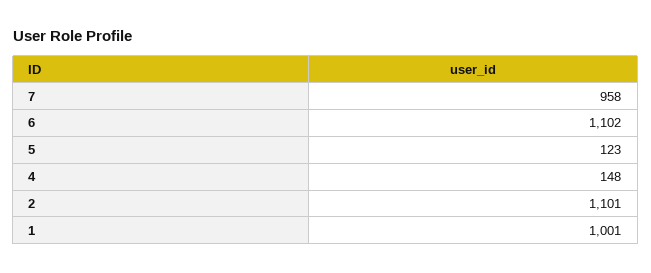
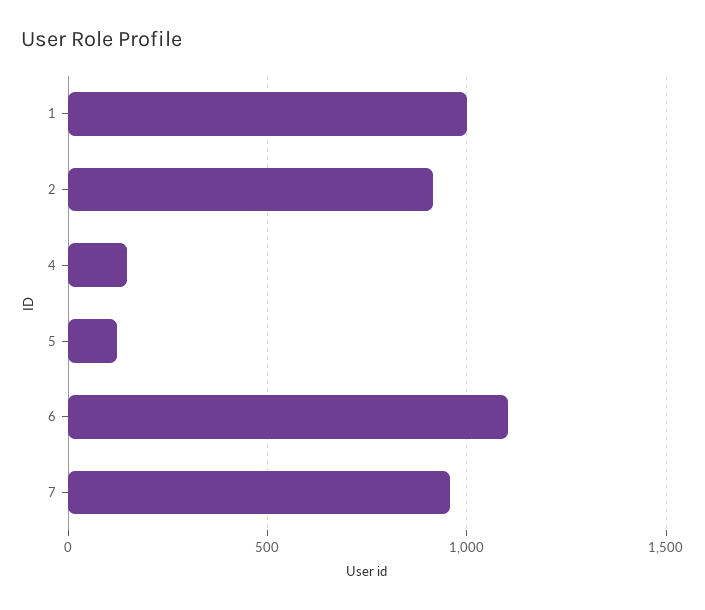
2: 1101 -> 900

